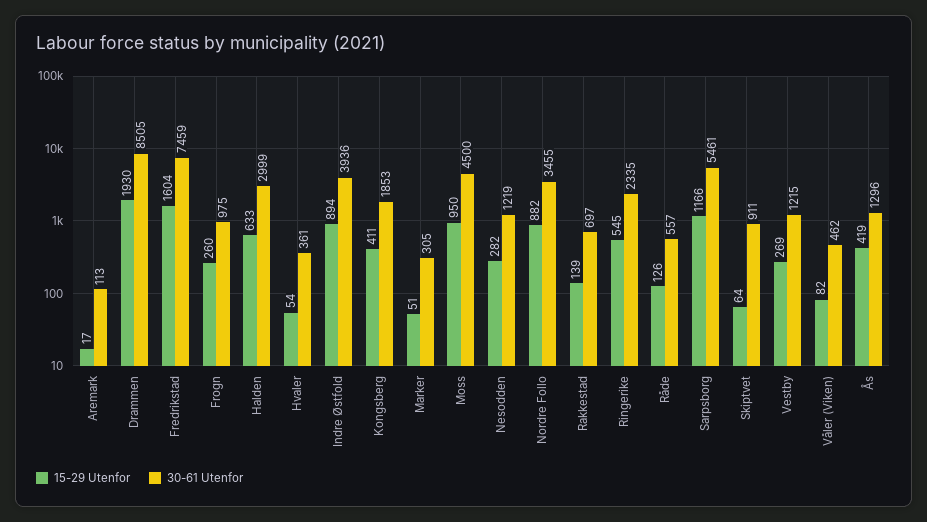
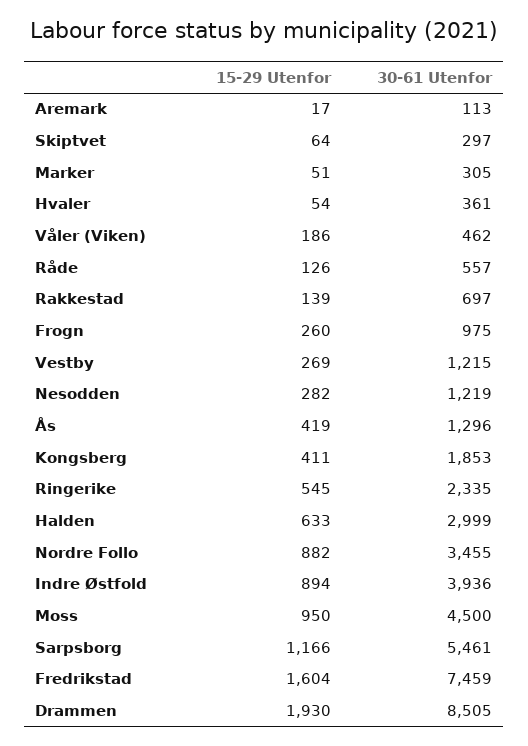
30-61 Utenfor, Skiptvet: 911 -> 297
15-29 Utenfor, Våler (Viken): 82 -> 186

